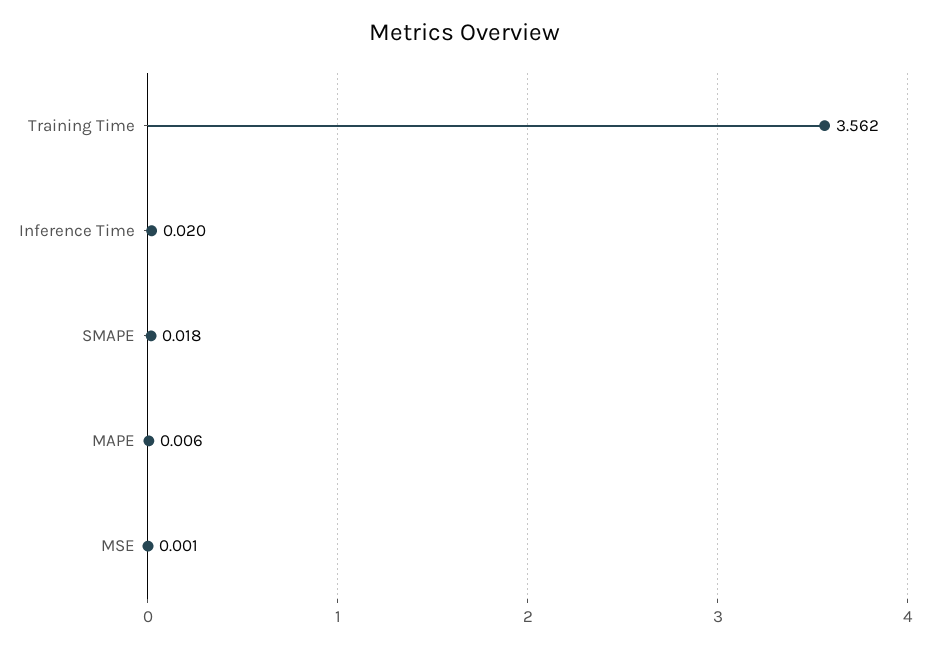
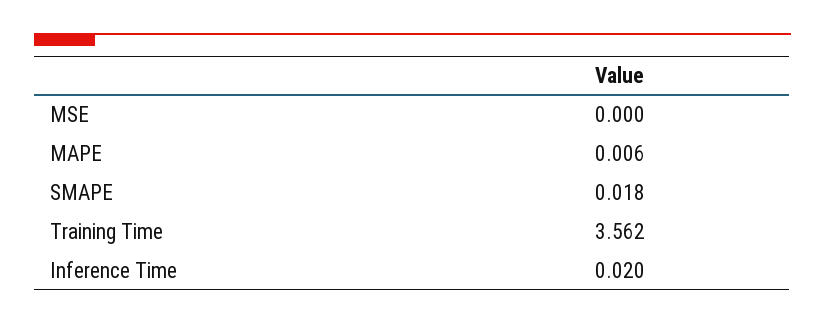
MSE: 0.001 -> 0

